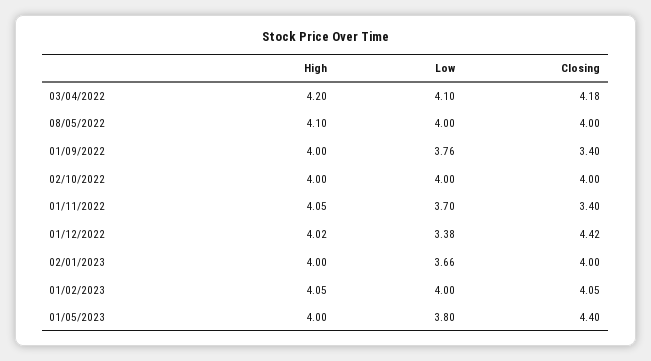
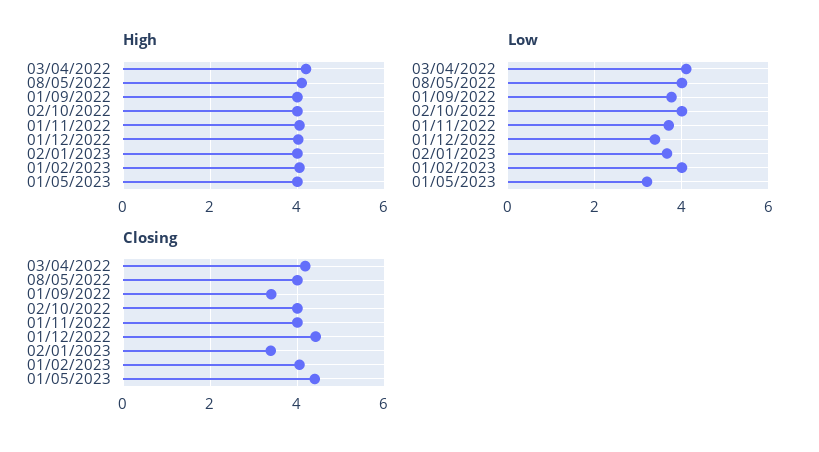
Closing, 01/11/2022: 3.4 -> 4
Closing, 02/01/2023: 4 -> 3.4
Low, 01/05/2023: 3.8 -> 3.2

